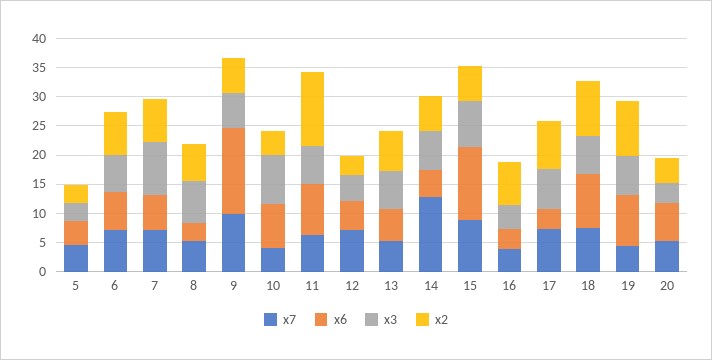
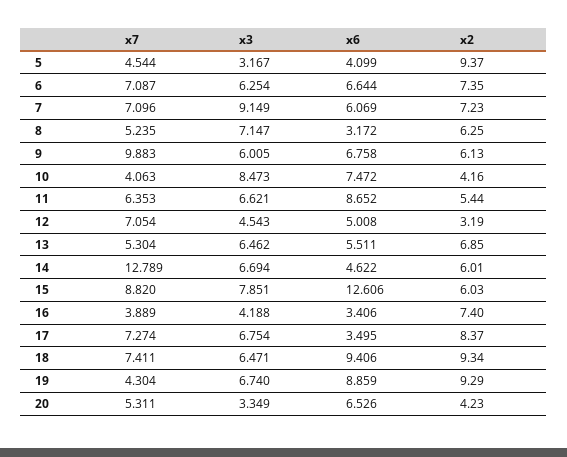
x2, 5: 2.5 -> 9.37
x6, 9: 15 -> 6.758
x2, 11: 12.5 -> 5.44

